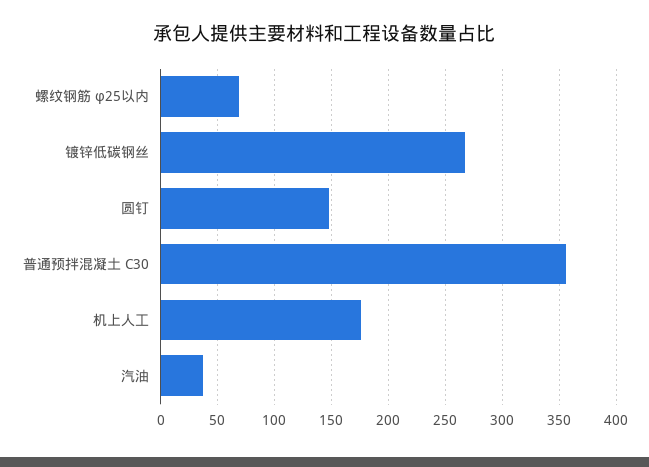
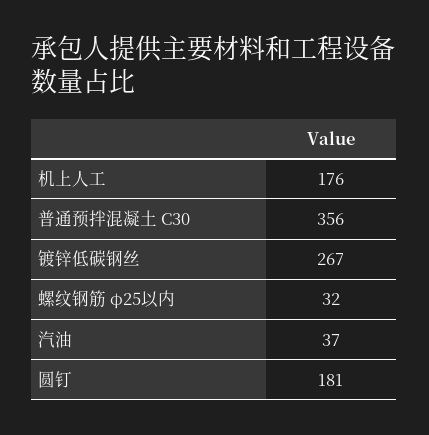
螺纹钢筋 φ25以内: 70 -> 32
圆钉: 150 -> 181

